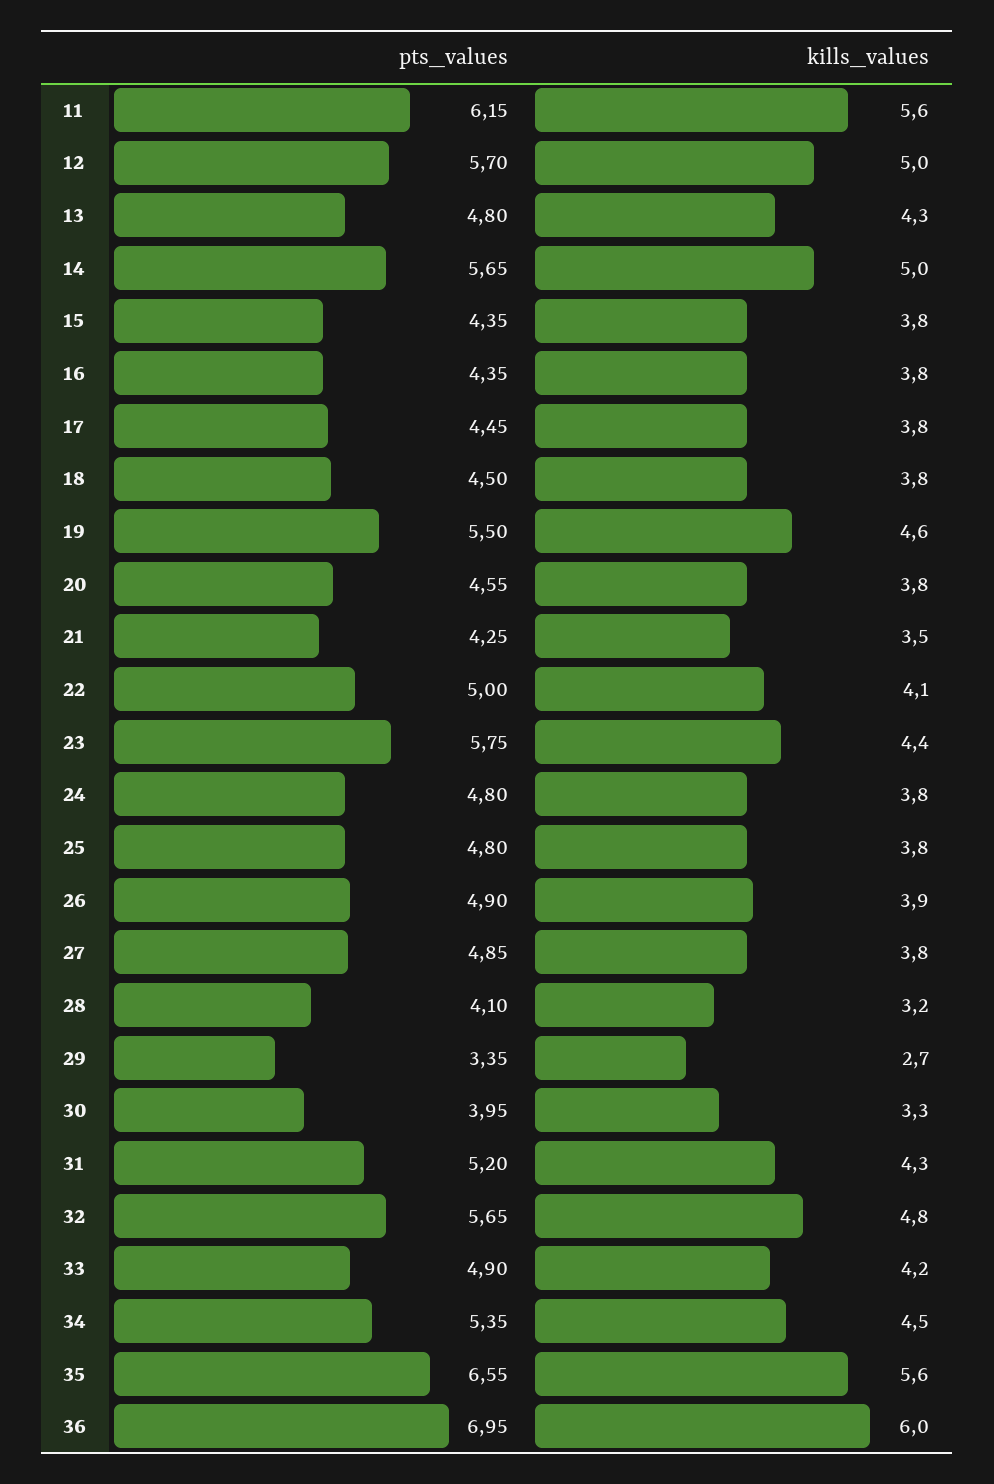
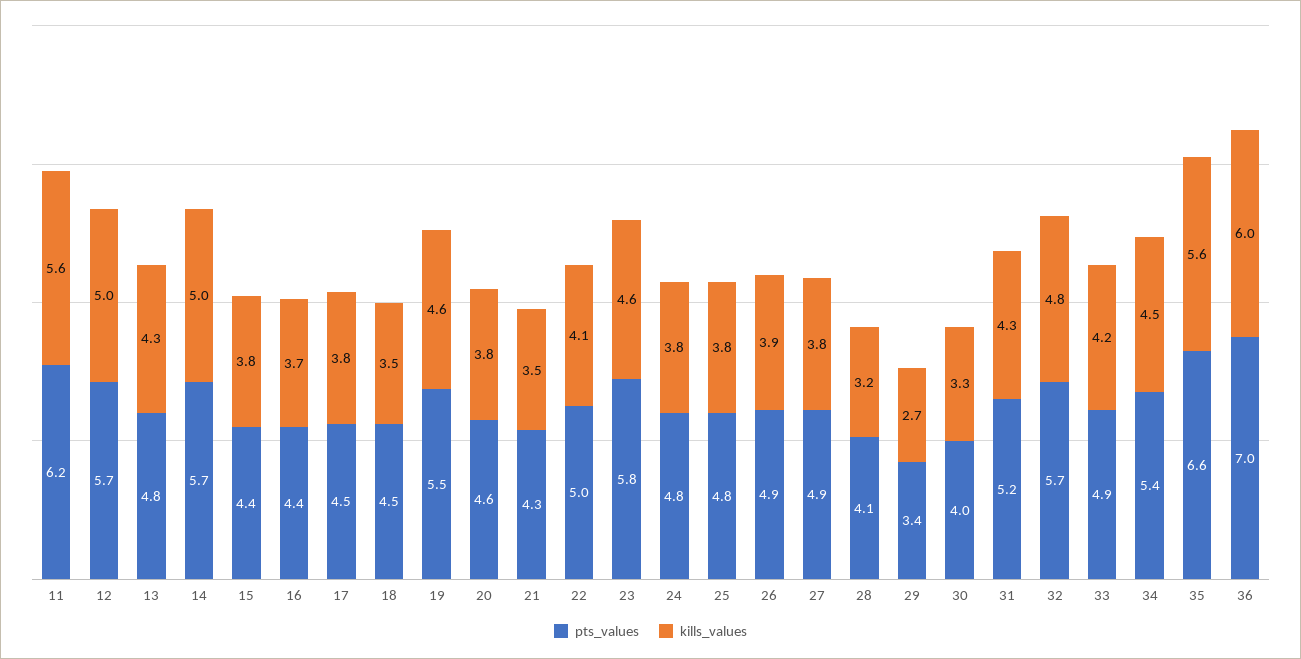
kills_values, 16: 3.8 -> 3.7
kills_values, 18: 3.8 -> 3.5
kills_values, 23: 4.4 -> 4.6

